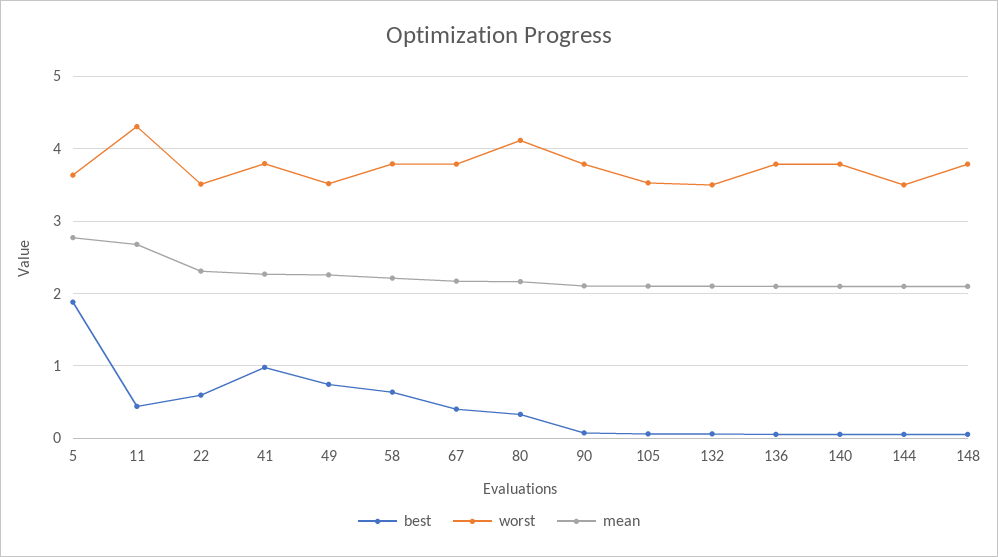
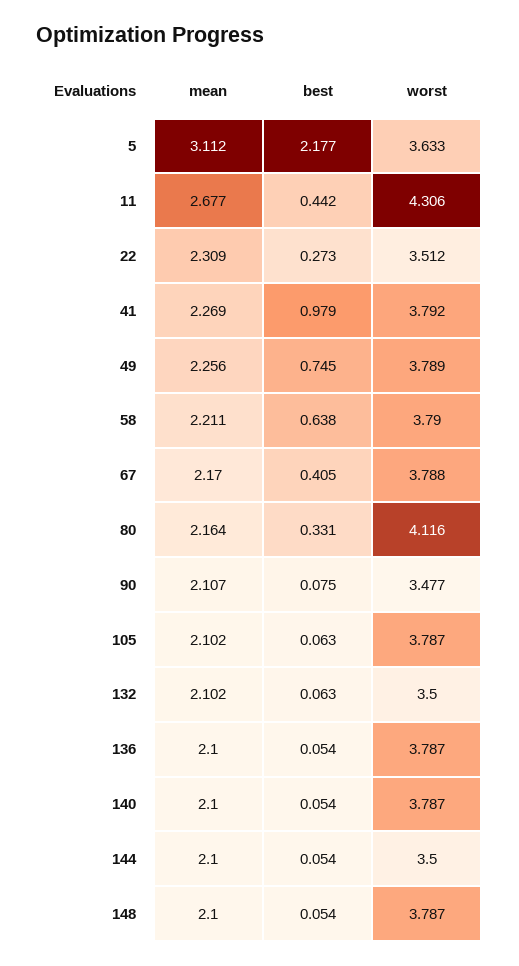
best, 5: 1.9 -> 2.177
mean, 5: 2.8 -> 3.112
best, 22: 0.6 -> 0.273
worst, 49: 3.5 -> 3.789
worst, 90: 3.8 -> 3.477
worst, 105: 3.5 -> 3.787

